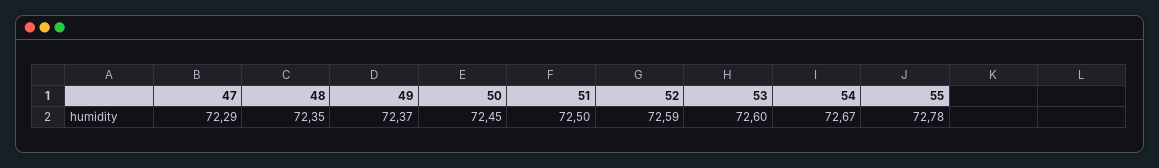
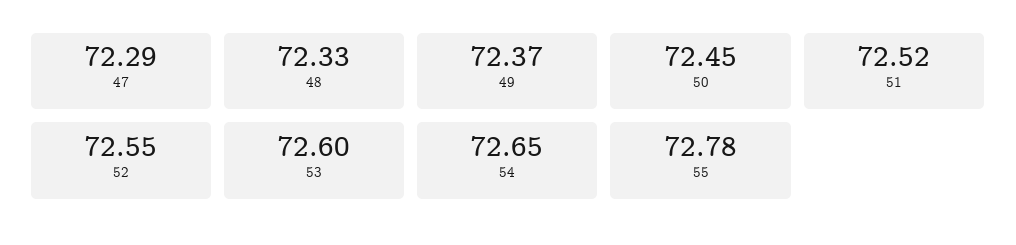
48: 72.35 -> 72.33
51: 72.5 -> 72.52
52: 72.59 -> 72.55
54: 72.67 -> 72.65

